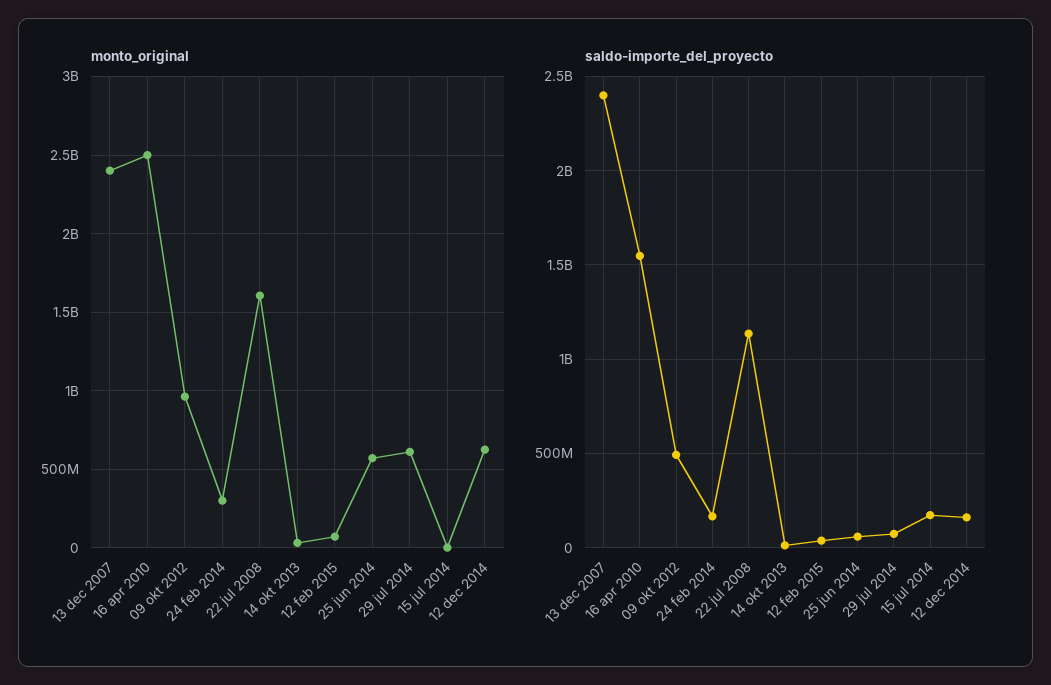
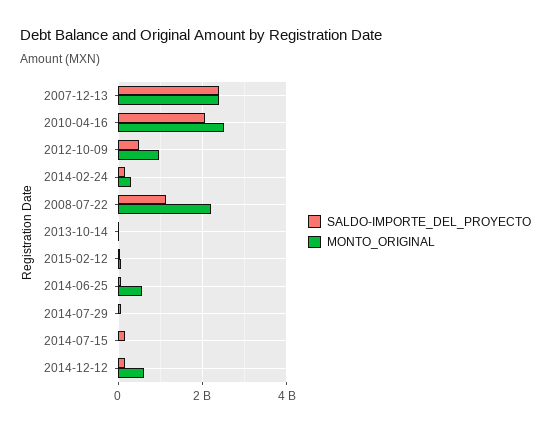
monto_original, 22 jul 2008: 1600000000 -> 2200000000
monto_original, 29 jul 2014: 600000000 -> 0
saldo-importe_del_proyecto, 16 apr 2010: 1550000000 -> 2000000000

